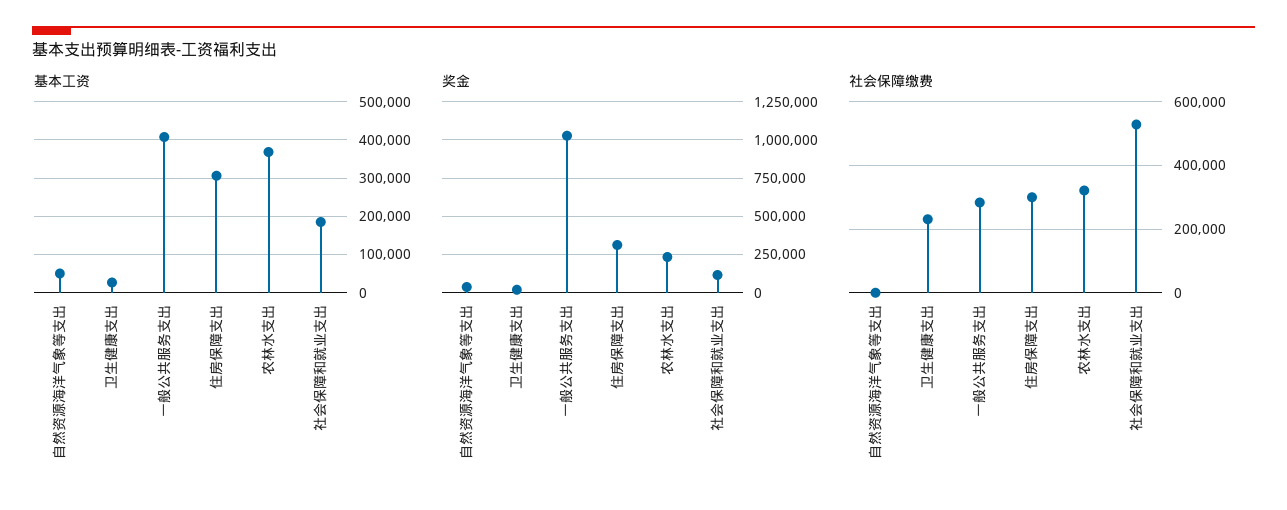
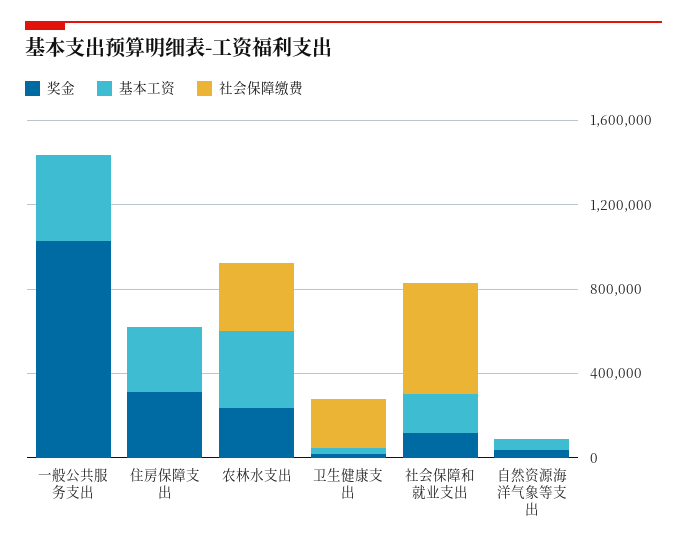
社会保障缴费, 一般公共服务支出: 280000 -> 0
社会保障缴费, 住房保障支出: 300000 -> 0

